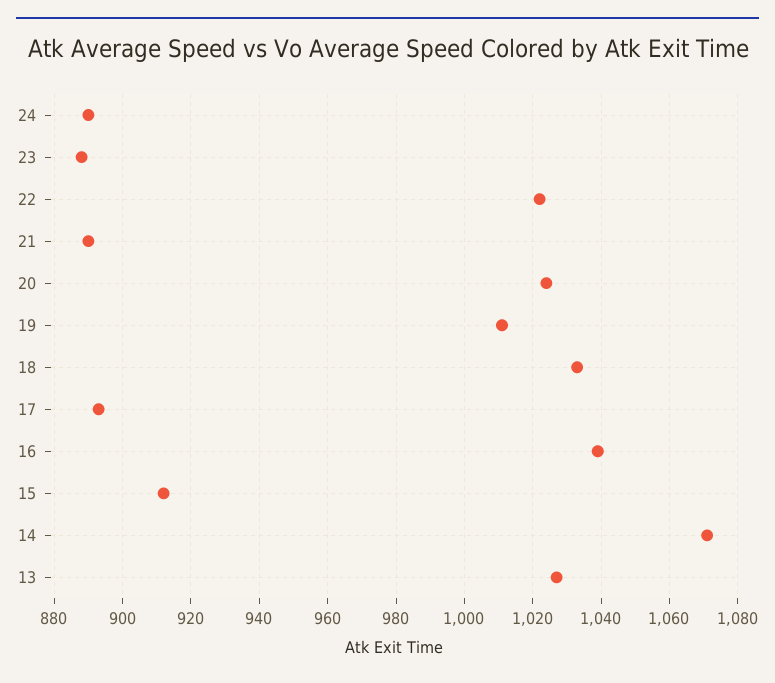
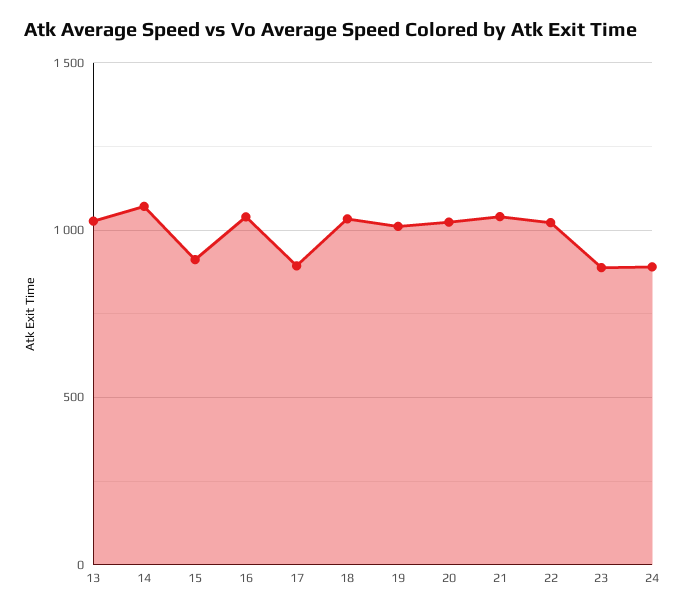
21: 890 -> 1050

